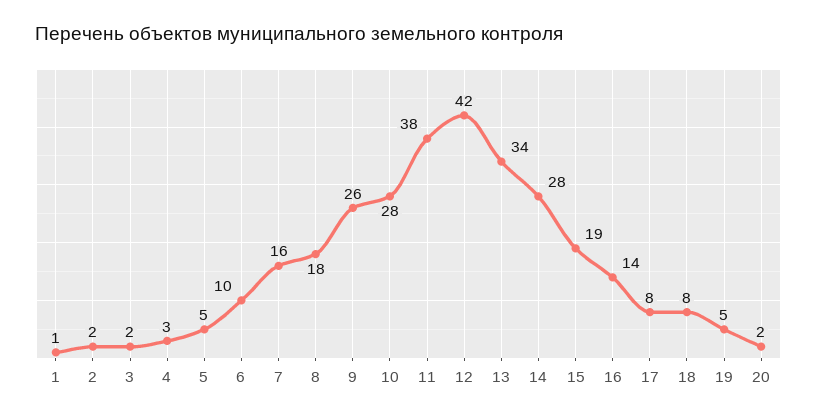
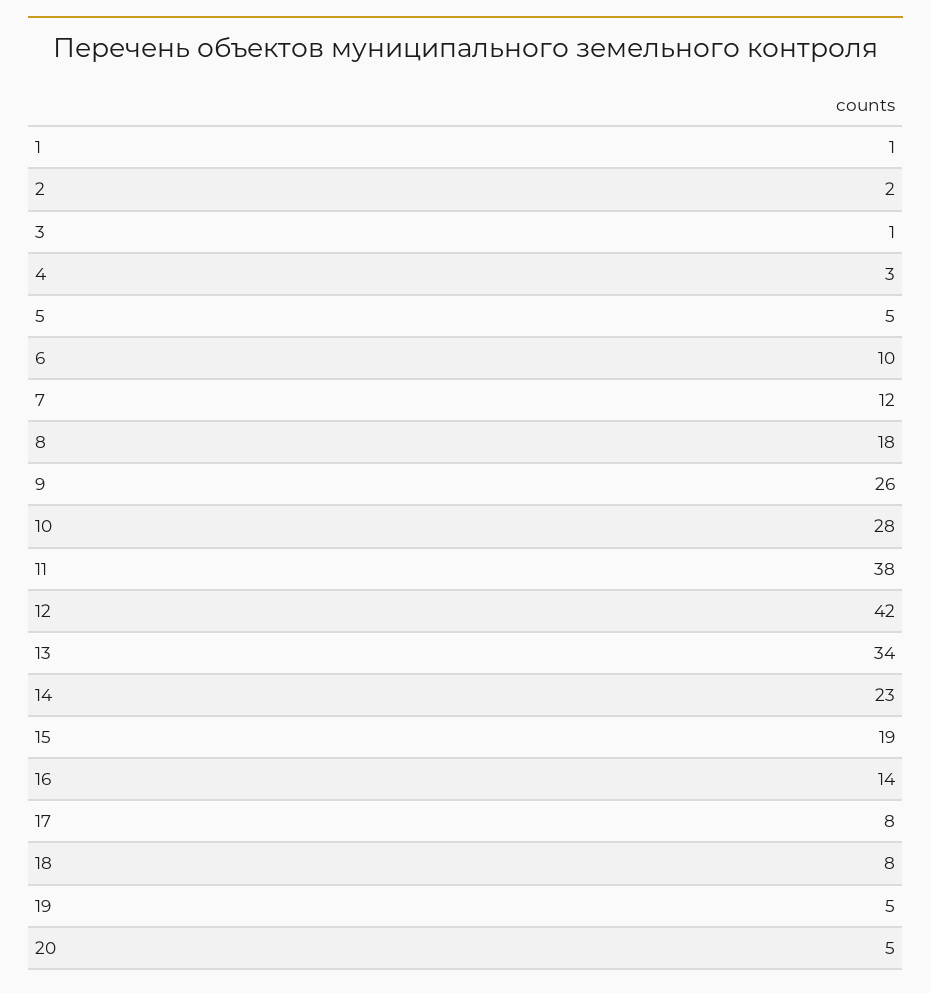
3: 2 -> 1
7: 16 -> 12
14: 28 -> 23
20: 2 -> 5

